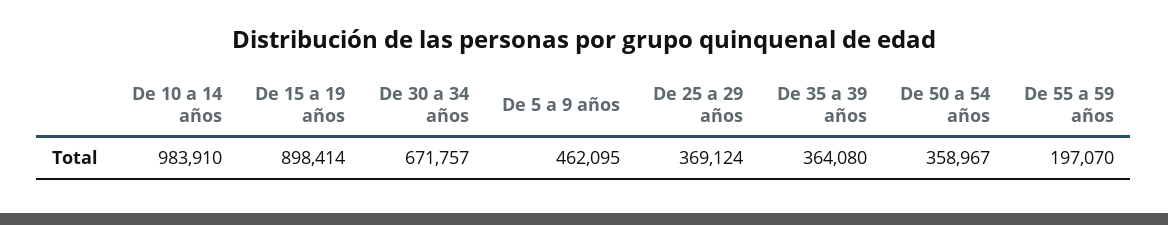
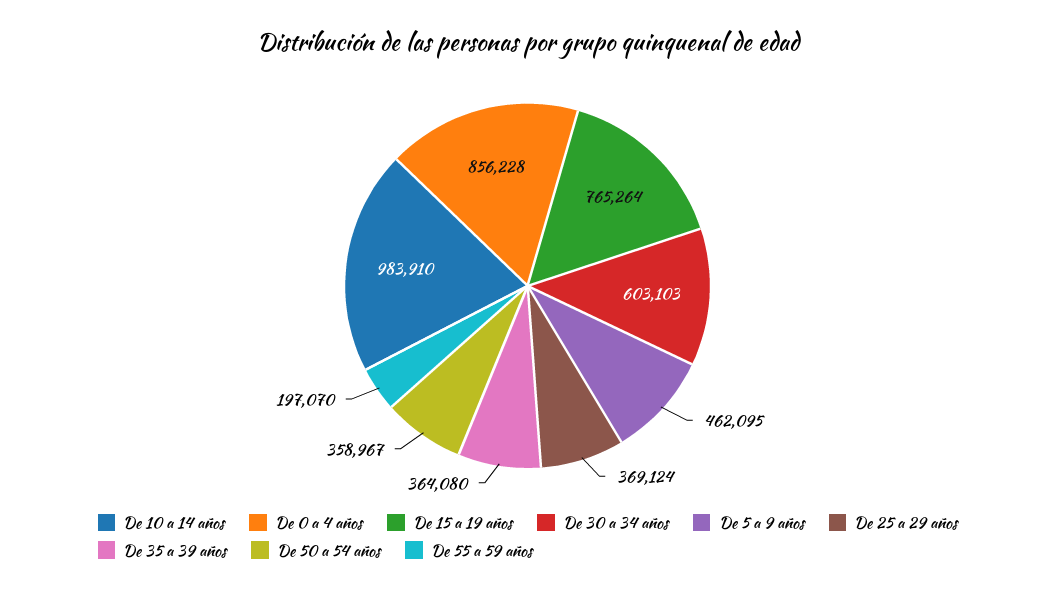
De 15 a 19 años: 898414 -> 765264
De 30 a 34 años: 671757 -> 603103
De 0 a 4 años: none -> 856228

